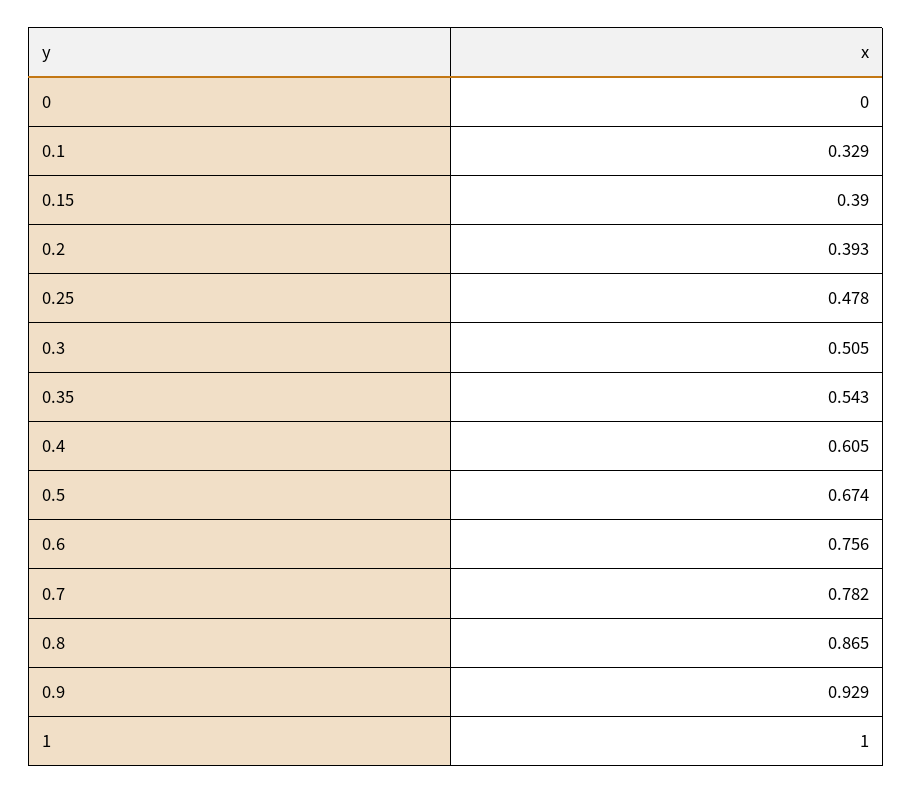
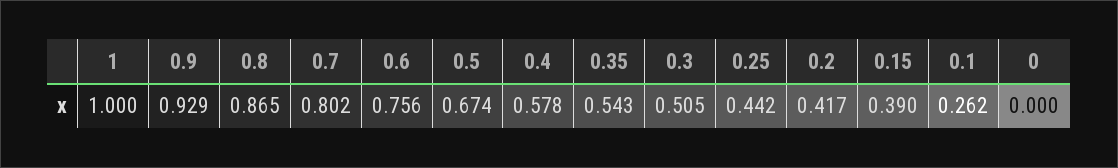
0.1: 0.329 -> 0.262
0.2: 0.393 -> 0.417
0.25: 0.478 -> 0.442
0.4: 0.605 -> 0.578
0.7: 0.782 -> 0.802

